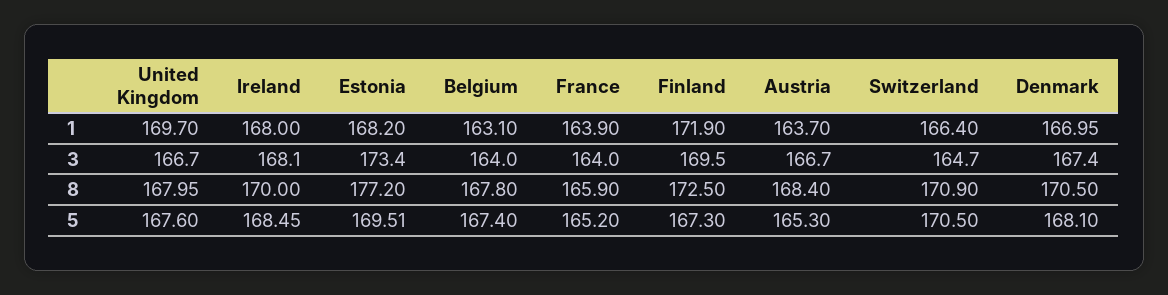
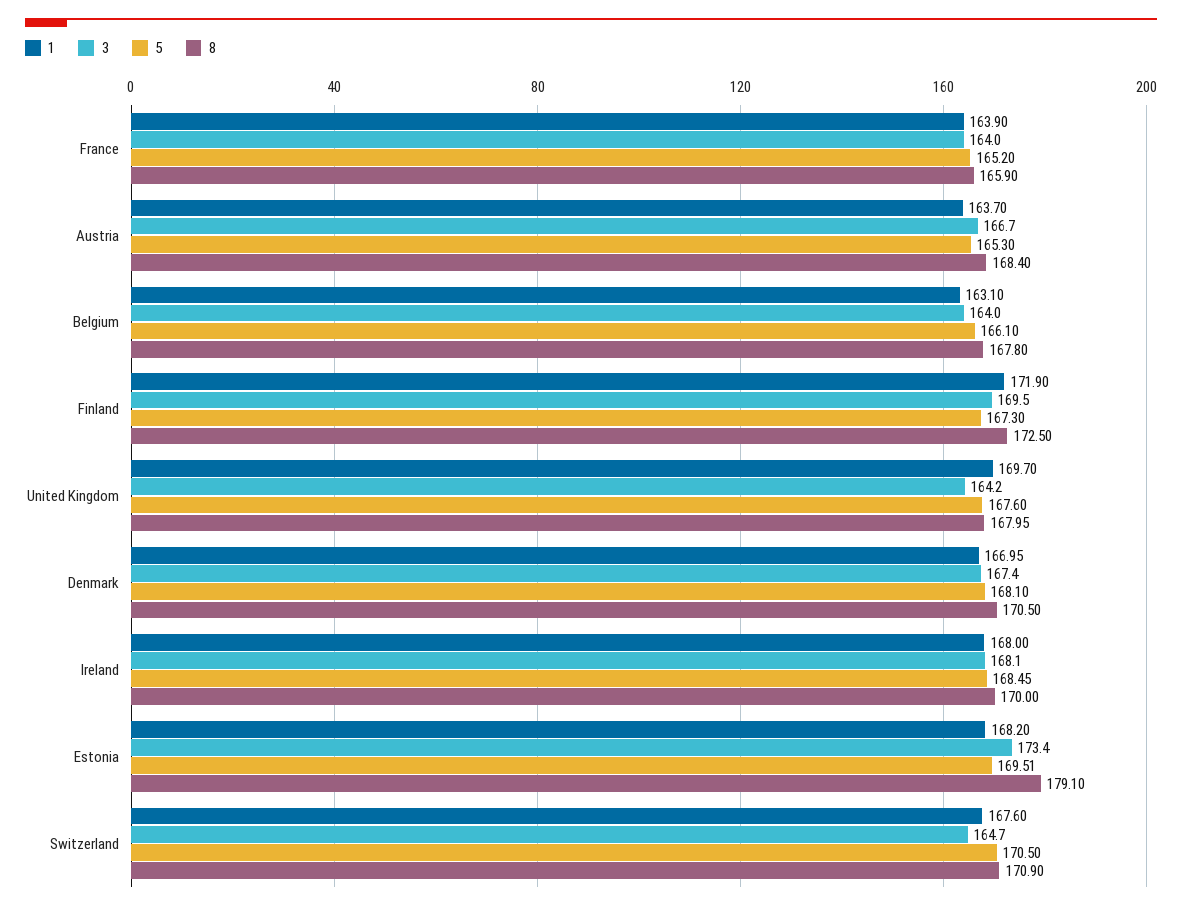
1, Switzerland: 166.4 -> 167.6
3, United Kingdom: 166.7 -> 164.2
8, Estonia: 177.2 -> 179.1
5, Belgium: 167.4 -> 166.1

